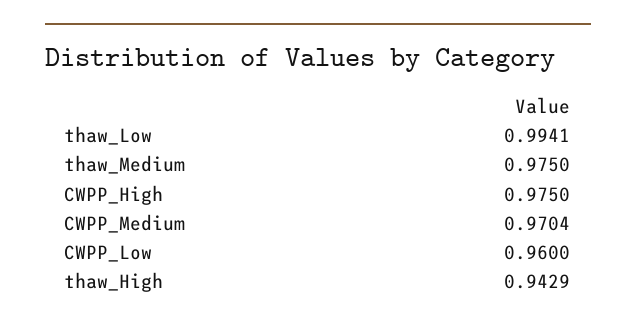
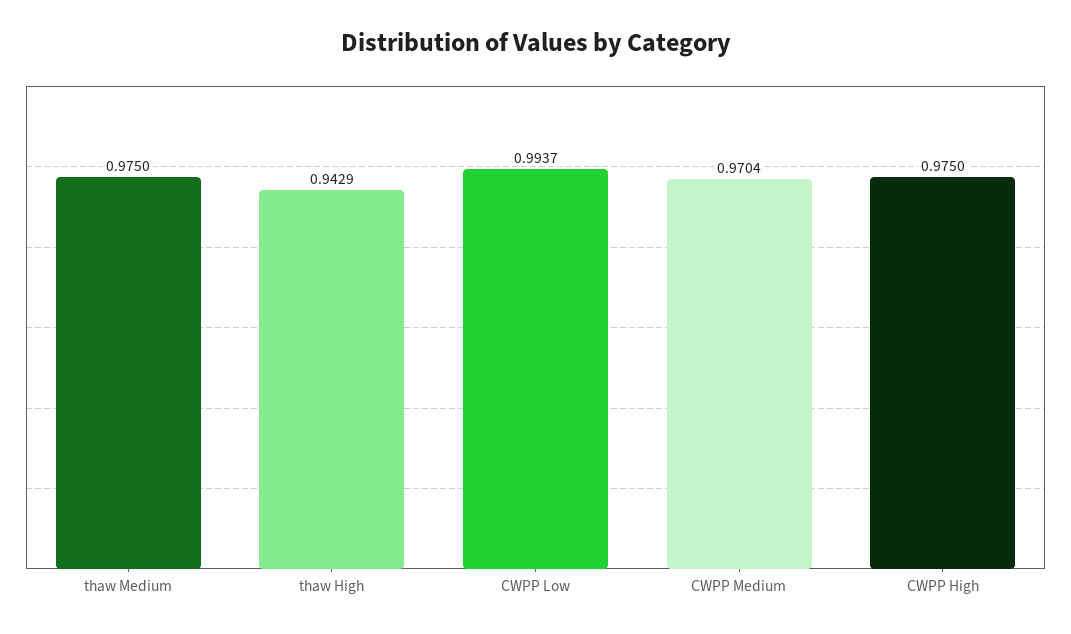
thaw_Low: 0.9941 -> none
CWPP_Low: 0.96 -> 0.9937

